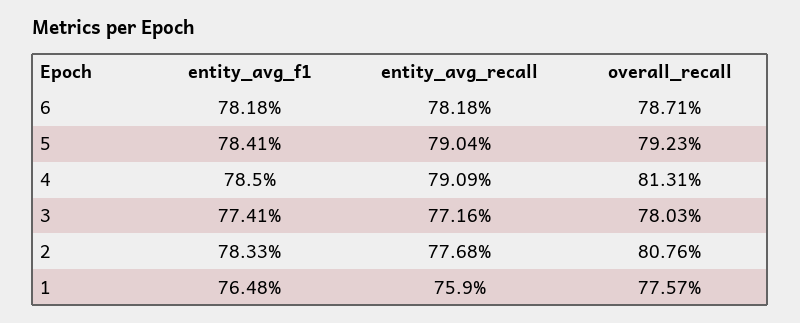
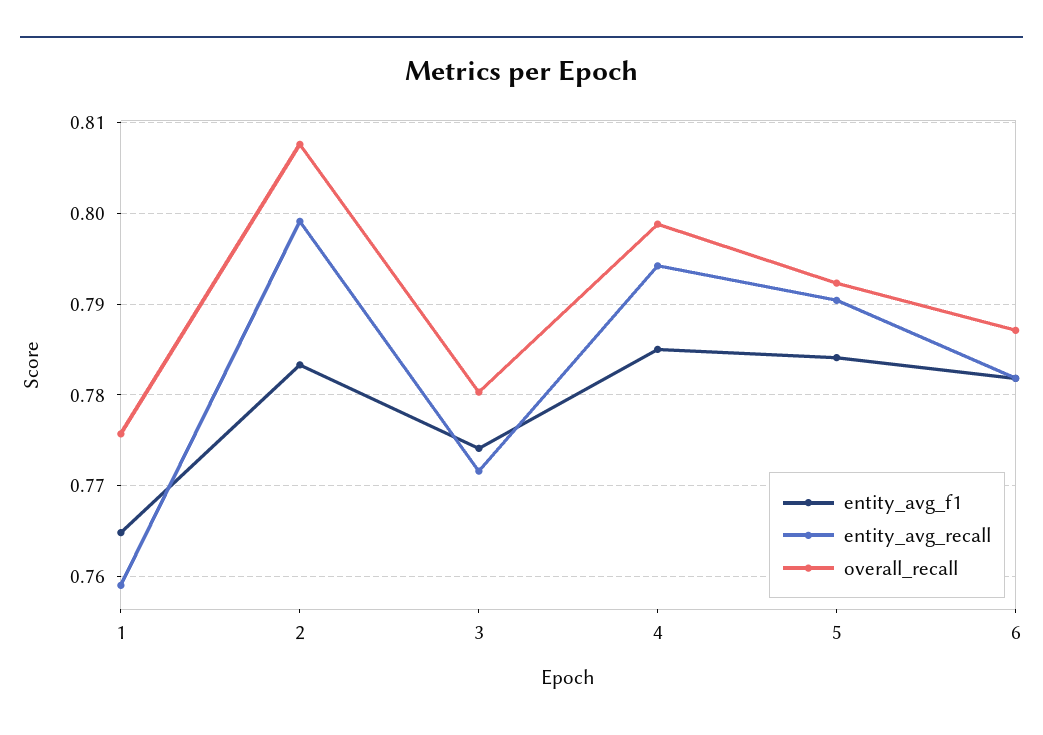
entity_avg_recall, 4: 0.7909 -> 0.794
overall_recall, 4: 0.8131 -> 0.799
entity_avg_recall, 2: 0.7768 -> 0.799

